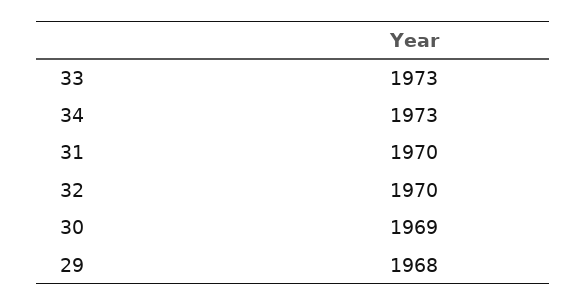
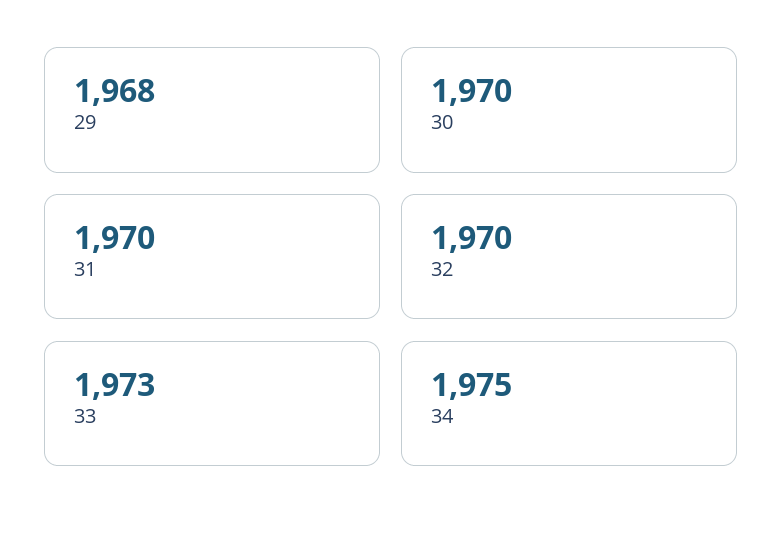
34: 1973 -> 1975
30: 1969 -> 1970

